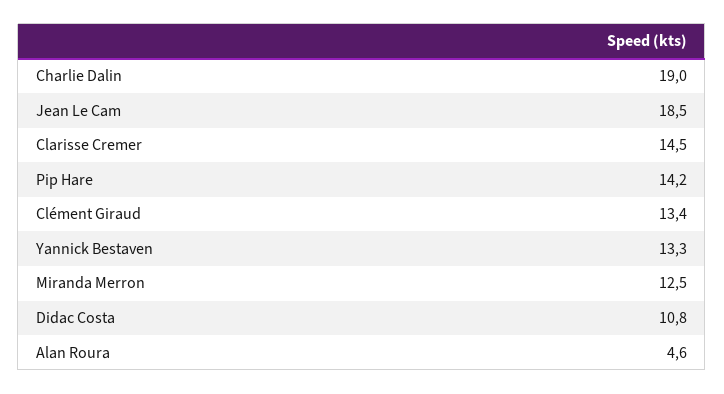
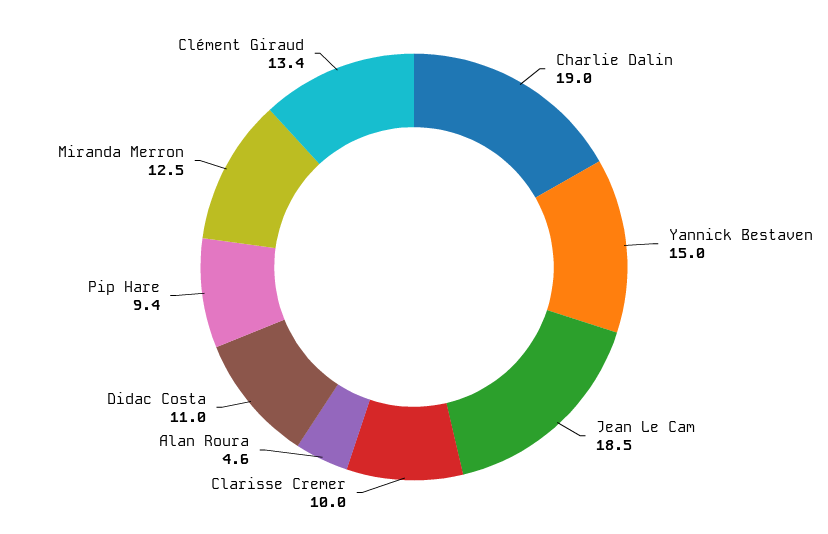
Clarisse Cremer: 14.5 -> 10
Pip Hare: 14.2 -> 9.4
Yannick Bestaven: 13.3 -> 15
Didac Costa: 10.8 -> 11

